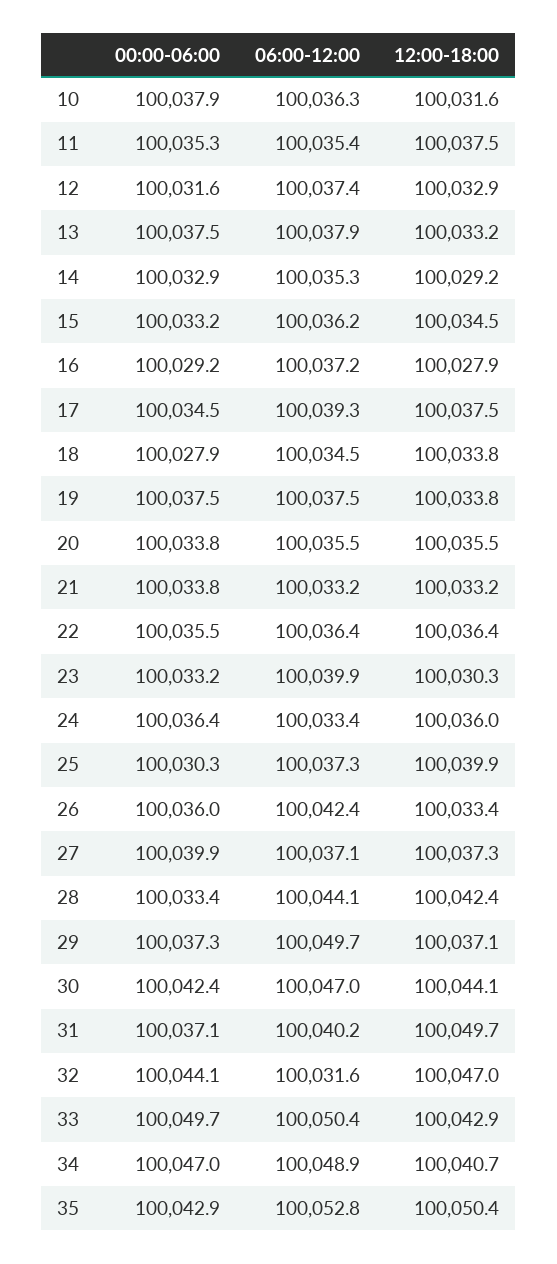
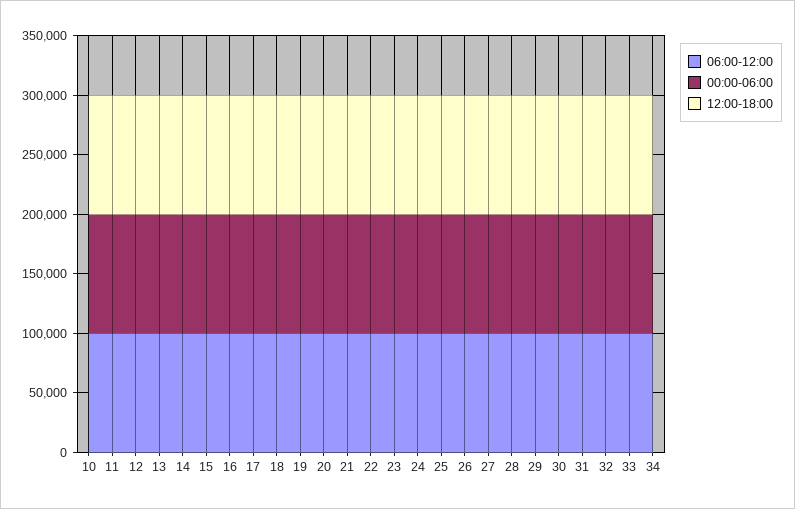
00:00-06:00, 35: 100042.9 -> none
06:00-12:00, 35: 100052.8 -> none
12:00-18:00, 35: 100050.4 -> none

